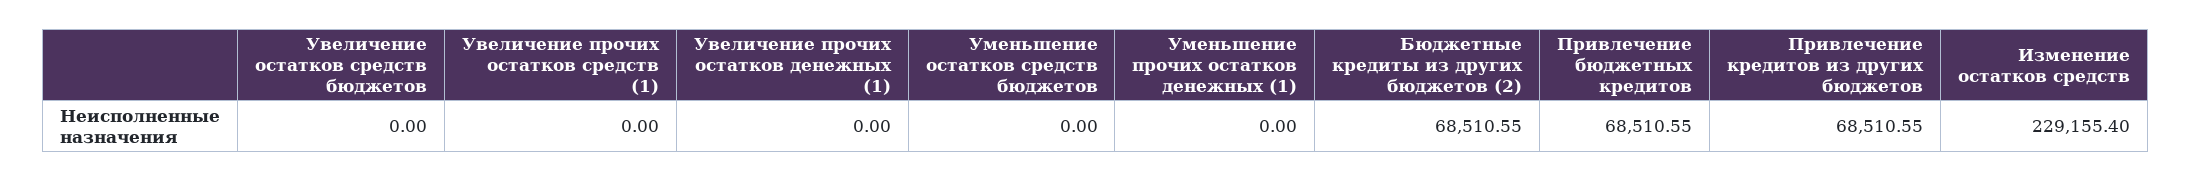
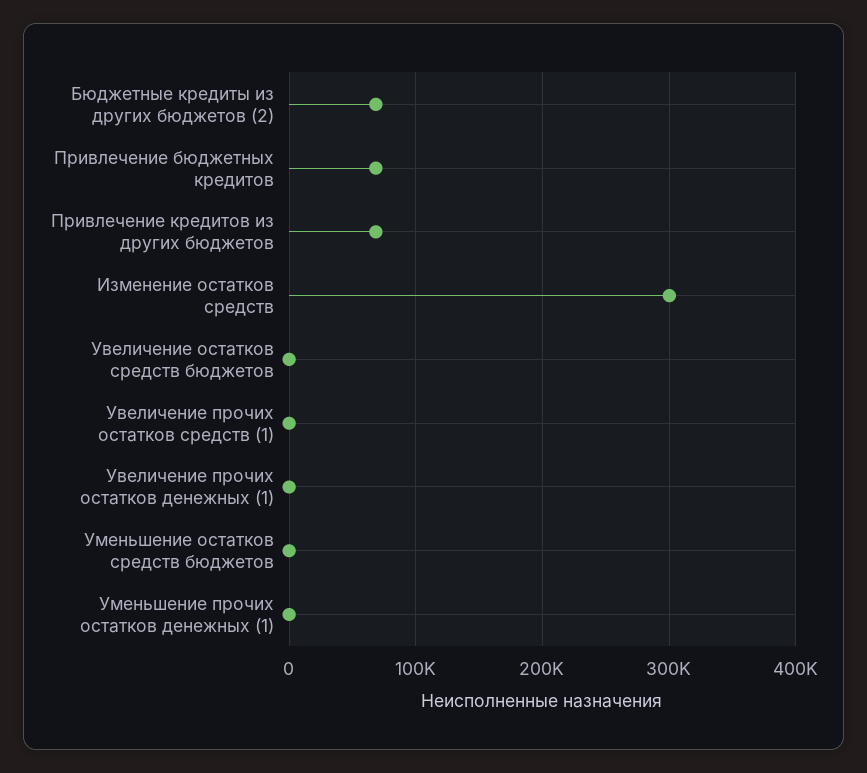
Изменение остатков средств: 229155.4 -> 300000

